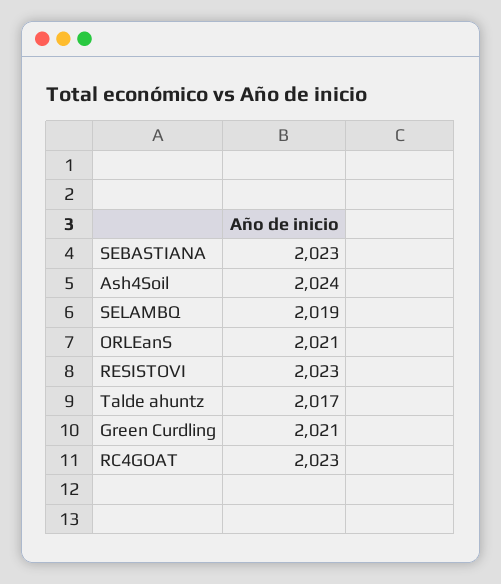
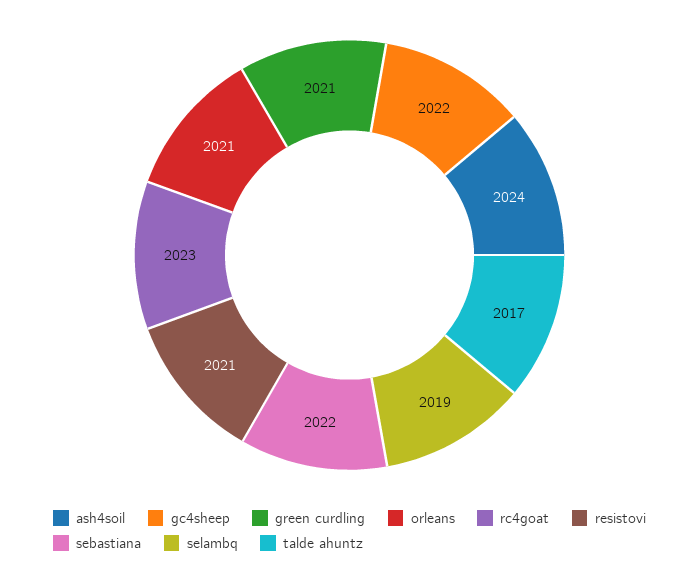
SEBASTIANA: 2023 -> 2022
RESISTOVI: 2023 -> 2021
gc4sheep: none -> 2022

